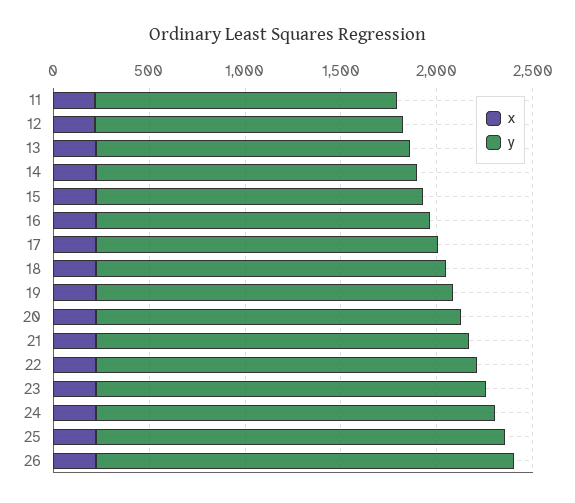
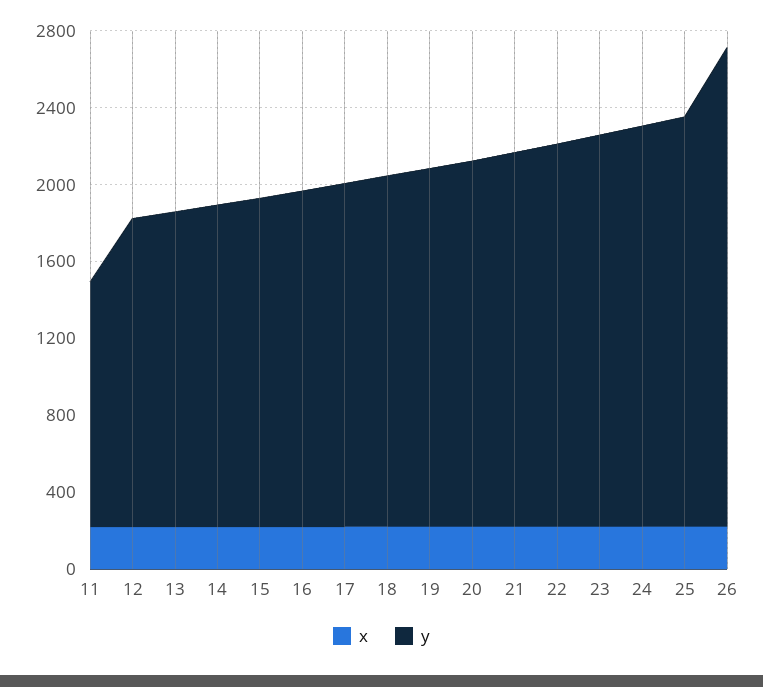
y, 11: 1600 -> 1300
y, 26: 2200 -> 2500

